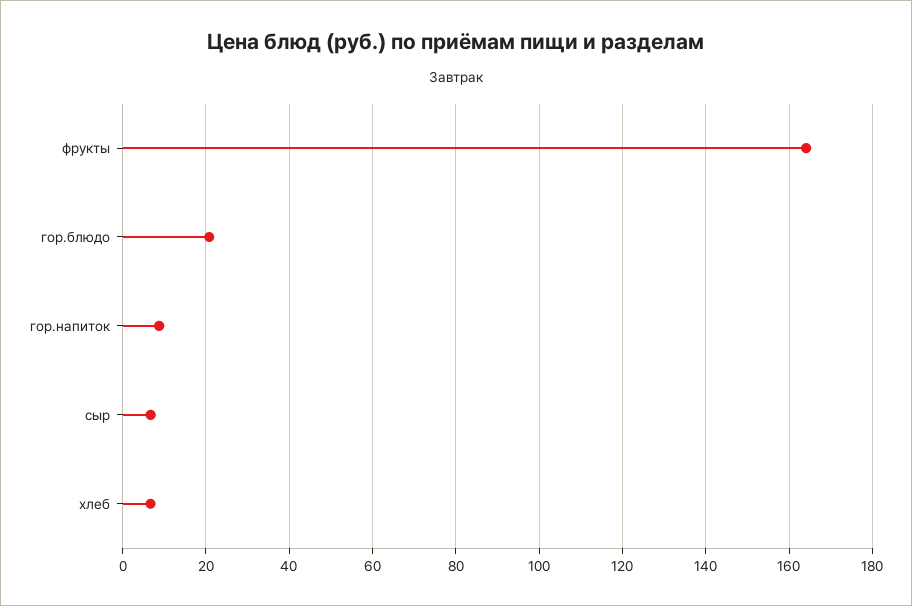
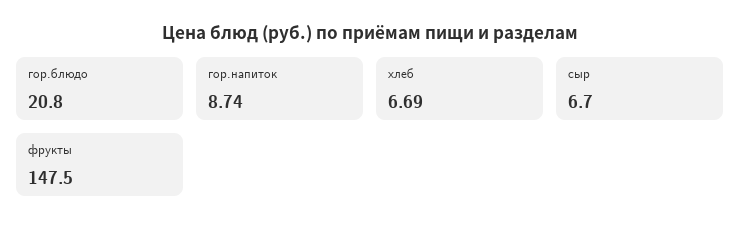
фрукты: 164 -> 147.5

